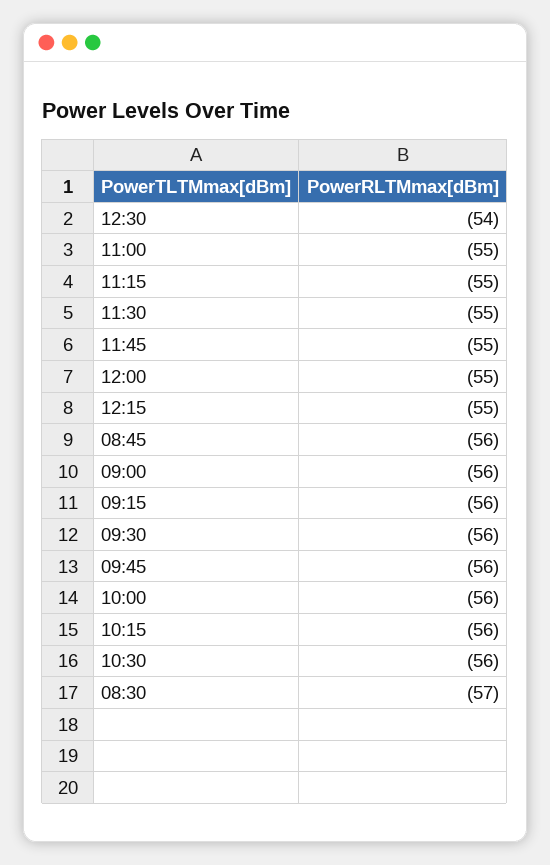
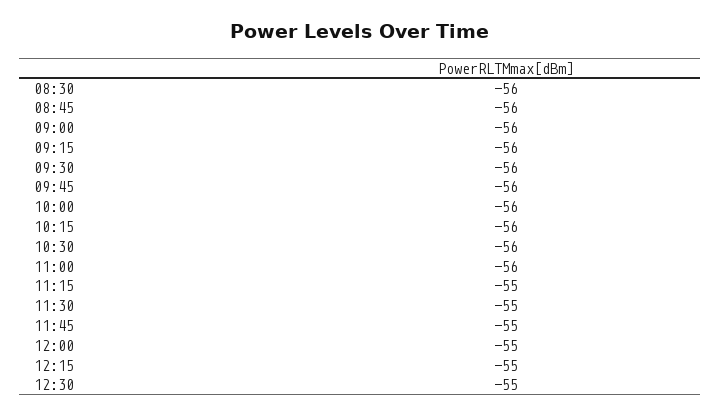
12:30: -54 -> -55
11:00: -55 -> -56
08:30: -57 -> -56

